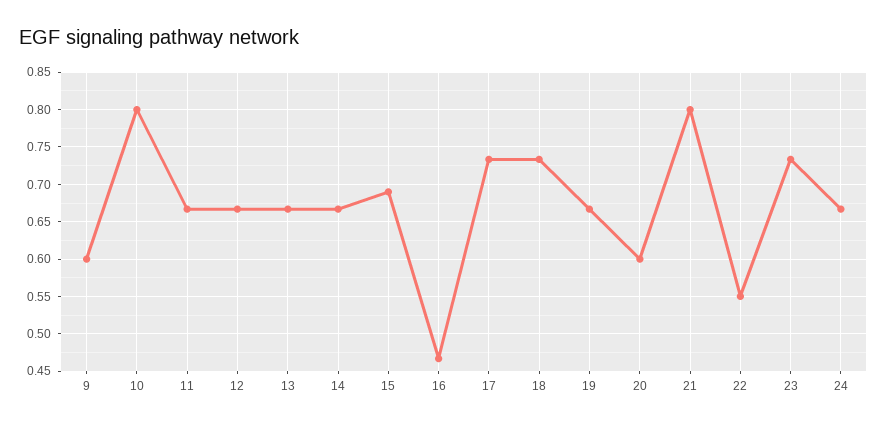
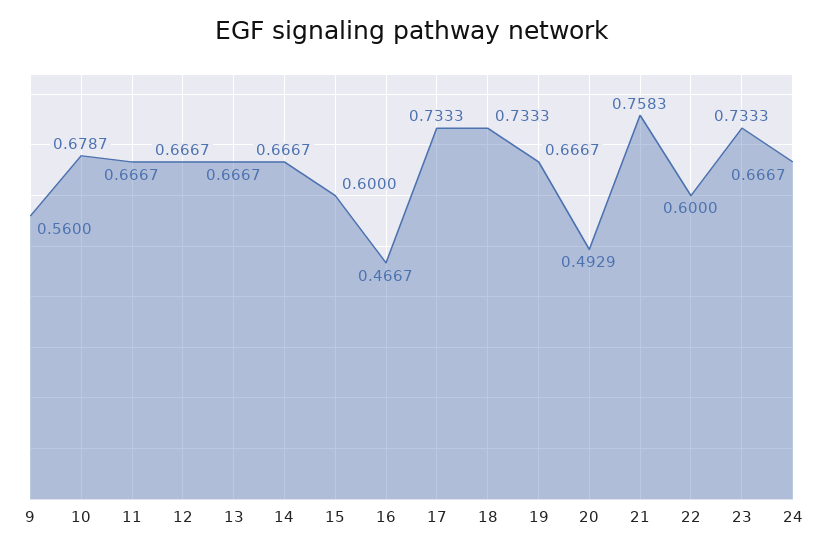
9: 0.6 -> 0.56
10: 0.8 -> 0.6787
15: 0.69 -> 0.6
20: 0.6 -> 0.4929
21: 0.8 -> 0.7583
22: 0.55 -> 0.6

